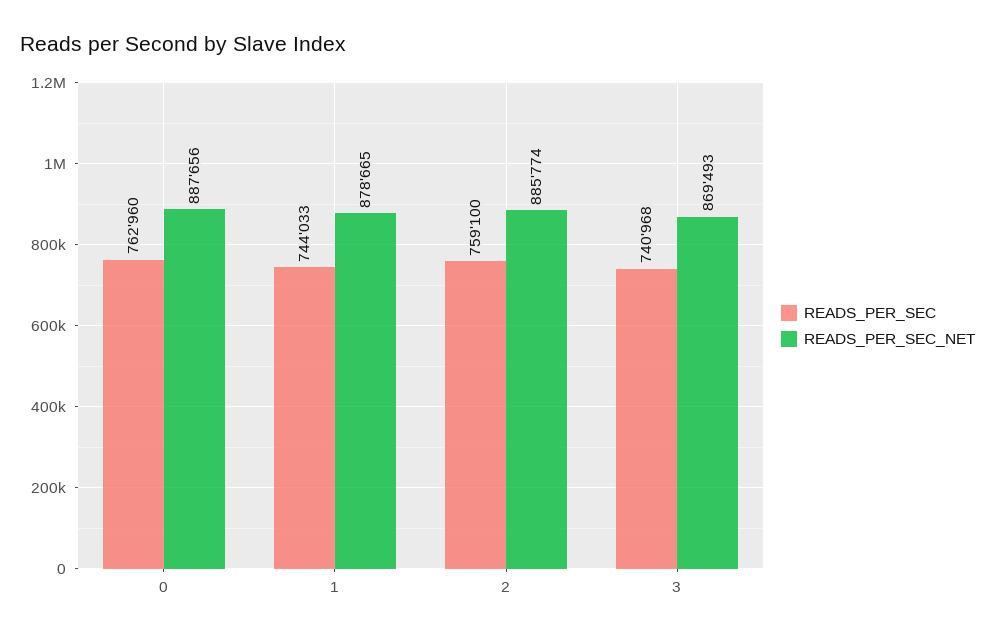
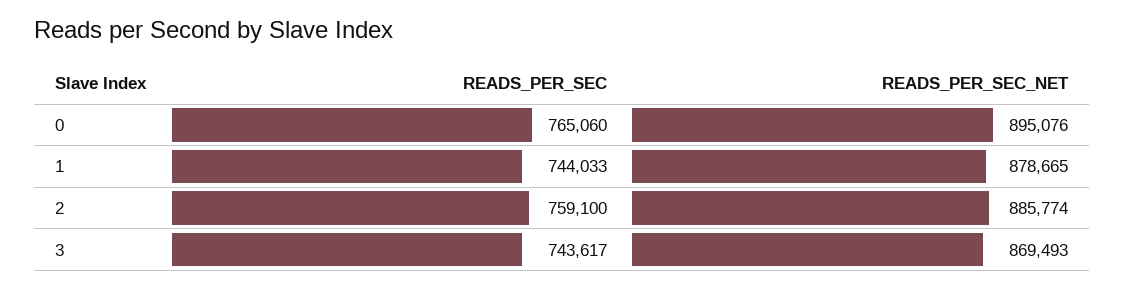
READS_PER_SEC, 0: 762960 -> 765060
READS_PER_SEC_NET, 0: 887656 -> 895076
READS_PER_SEC, 3: 740968 -> 743617

